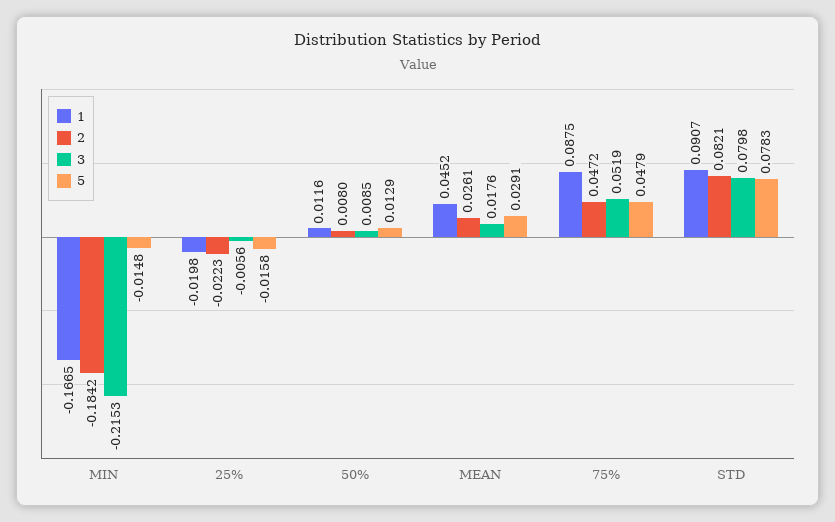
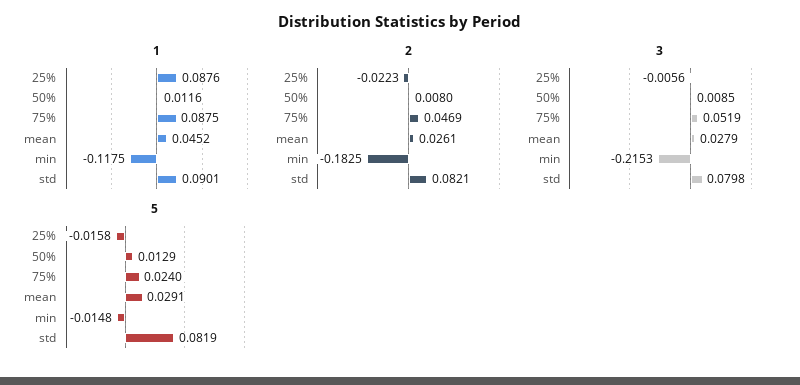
1, MIN: -0.1665 -> -0.1175
2, MIN: -0.1842 -> -0.1825
1, 25%: -0.0198 -> 0.0876
3, MEAN: 0.0176 -> 0.0279
2, 75%: 0.0472 -> 0.0469
5, 75%: 0.0479 -> 0.024
1, STD: 0.0907 -> 0.0901
5, STD: 0.0783 -> 0.0819

